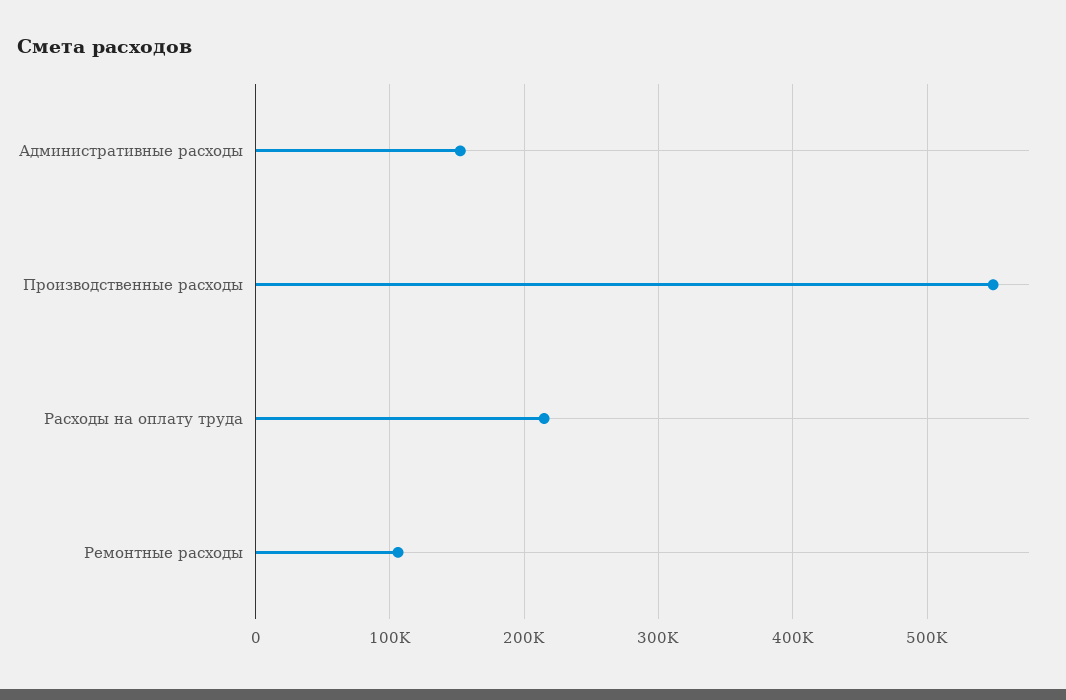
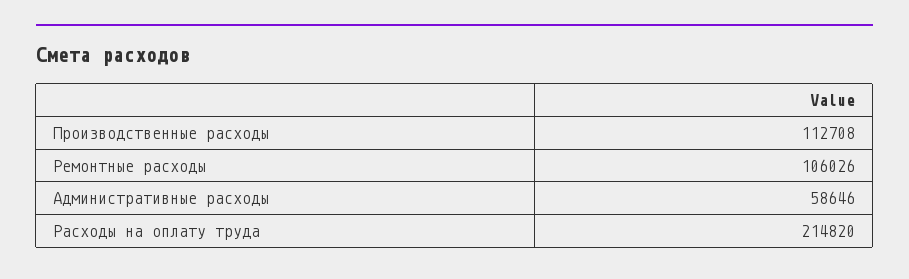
Административные расходы: 150000 -> 58646
Производственные расходы: 550000 -> 112708

